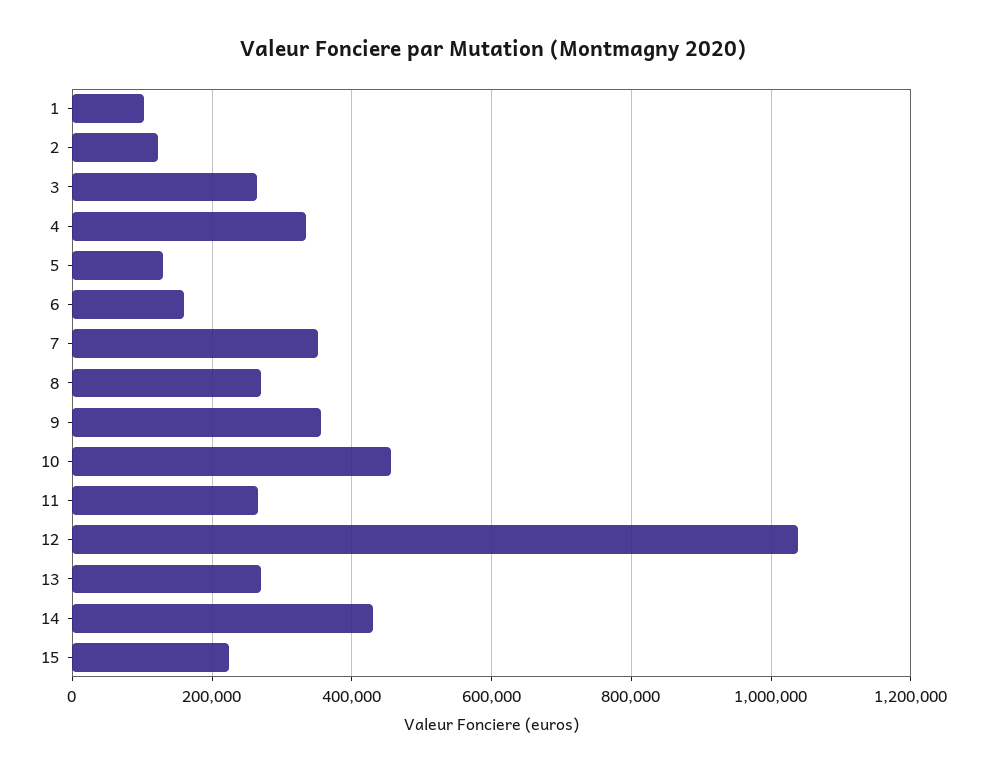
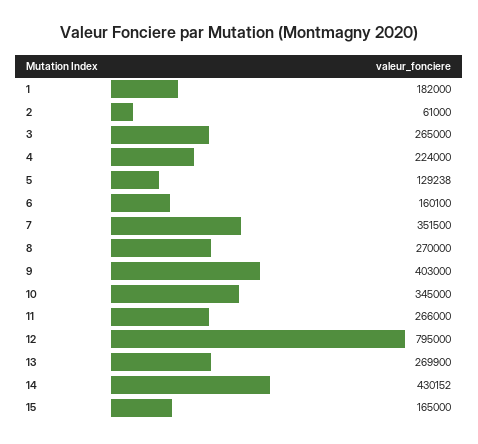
1: 100000 -> 182000
2: 120000 -> 61000
4: 340000 -> 224000
9: 360000 -> 403000
10: 460000 -> 345000
12: 1040000 -> 795000
15: 220000 -> 165000

